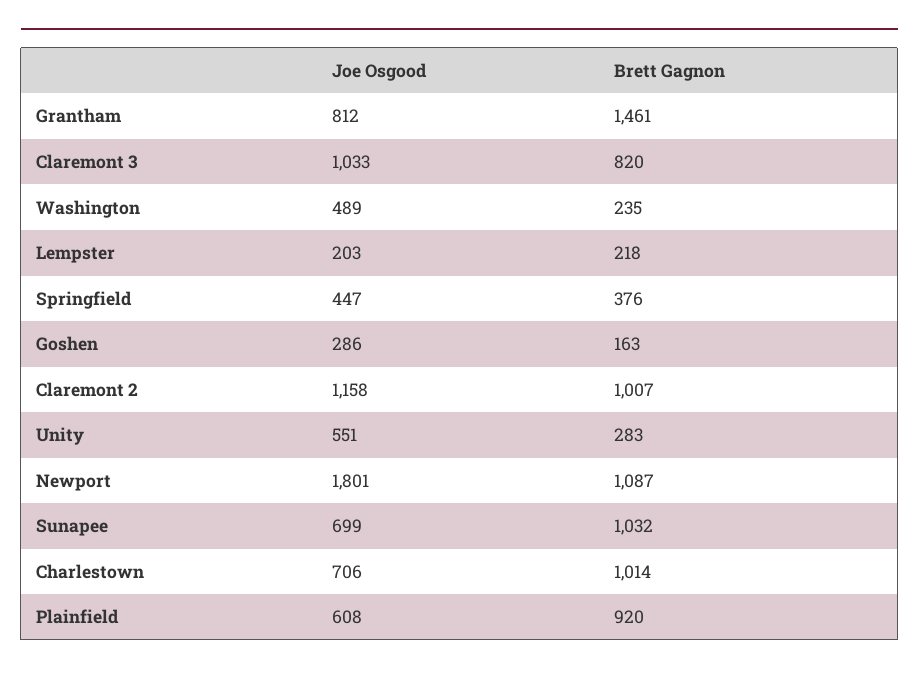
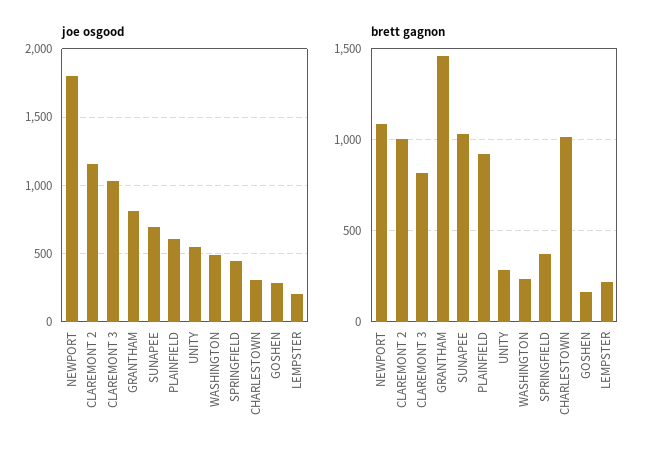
Joe Osgood, Charlestown: 706 -> 300

